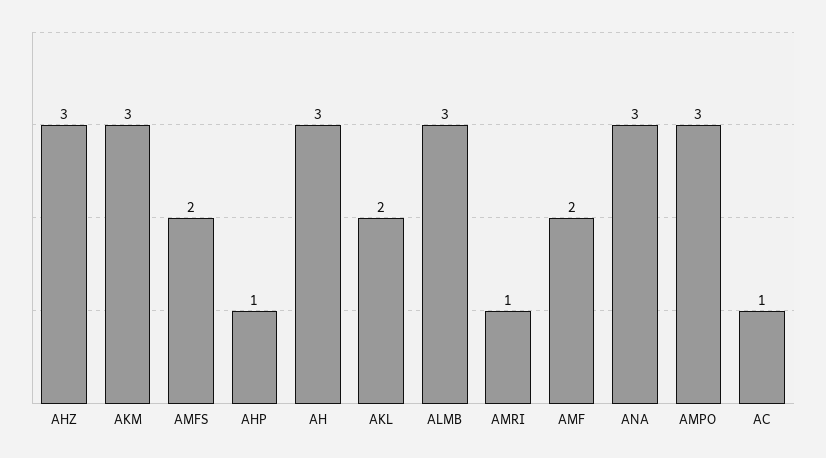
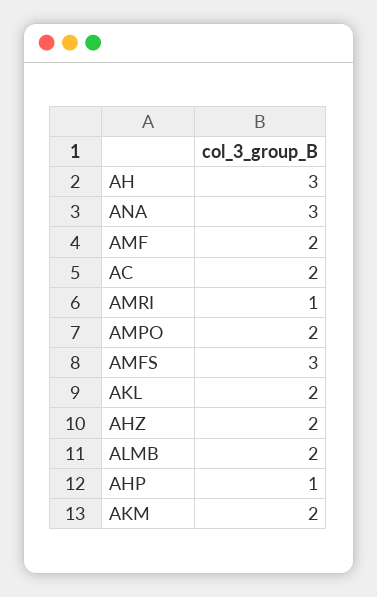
AHZ: 3 -> 2
AKM: 3 -> 2
AMFS: 2 -> 3
ALMB: 3 -> 2
AMPO: 3 -> 2
AC: 1 -> 2

